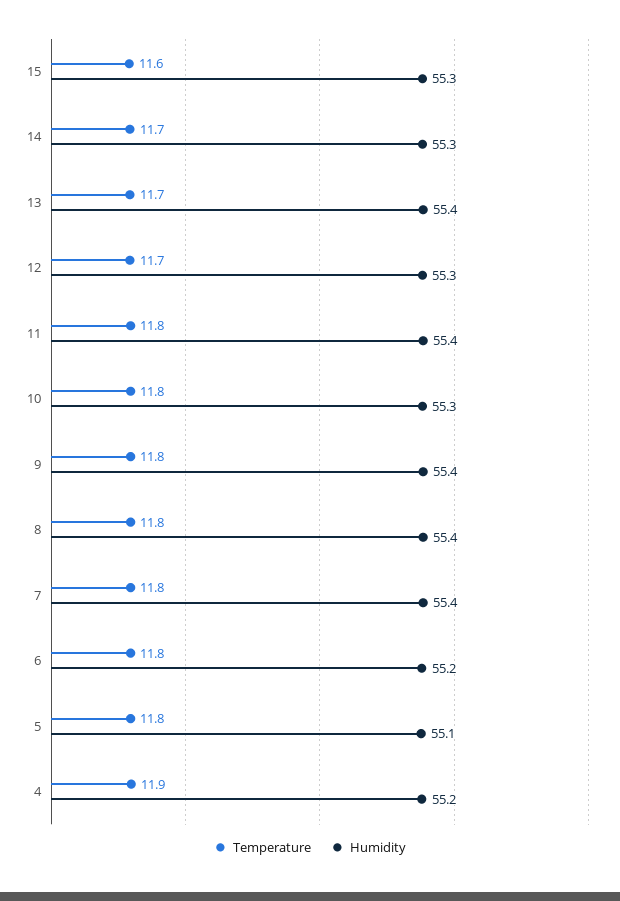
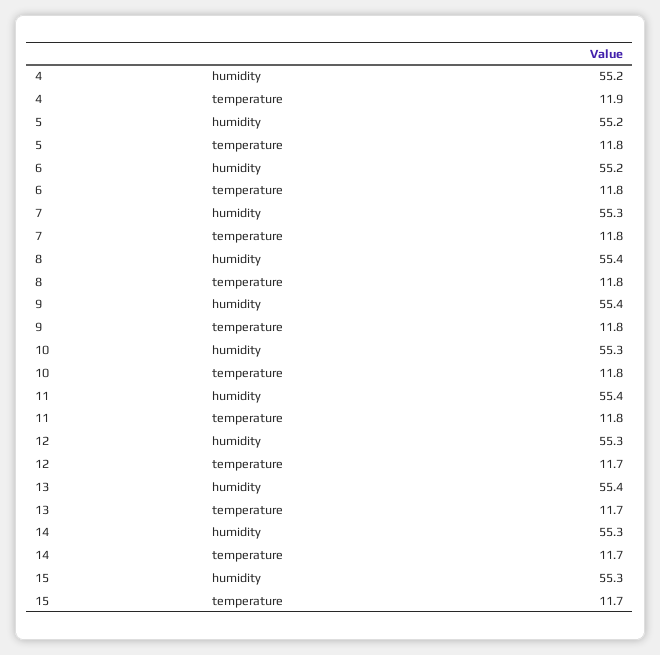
Temperature, 15: 11.6 -> 11.7
Humidity, 7: 55.4 -> 55.3
Humidity, 5: 55.1 -> 55.2

